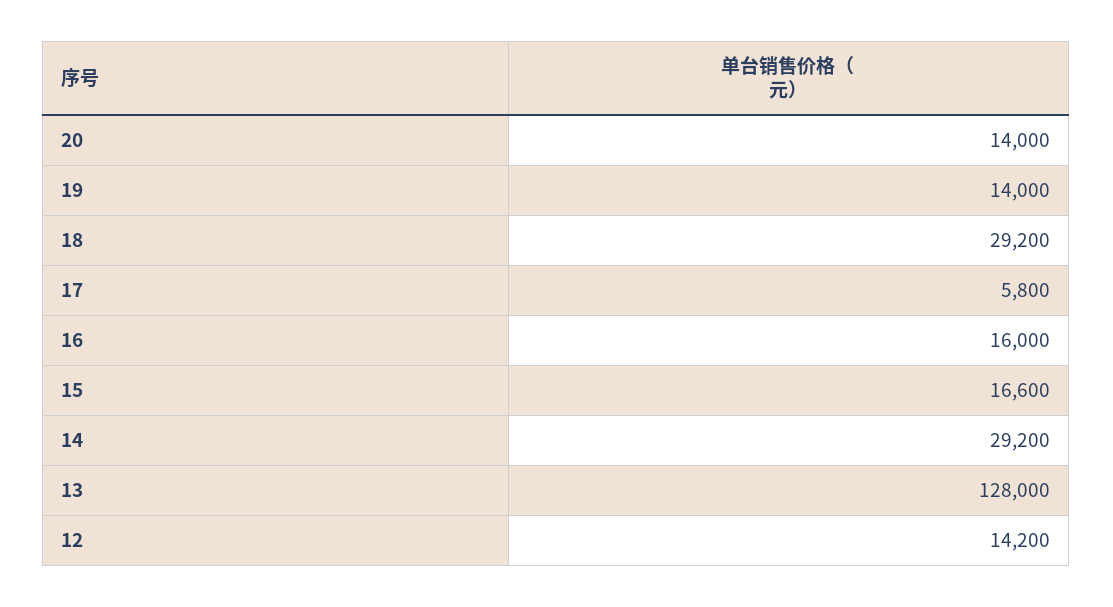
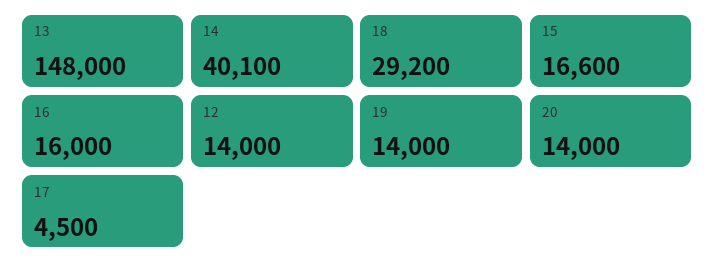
17: 5800 -> 4500
14: 29200 -> 40100
13: 128000 -> 148000
12: 14200 -> 14000

